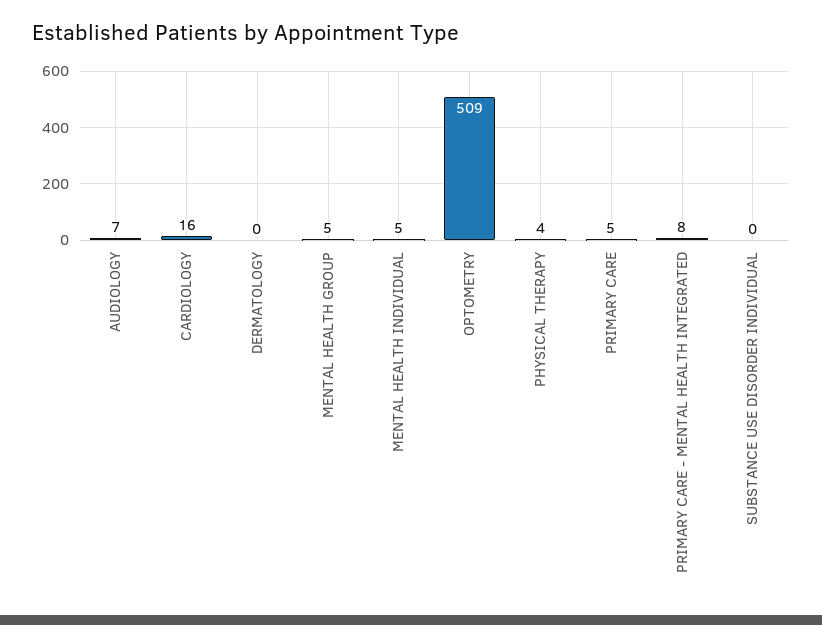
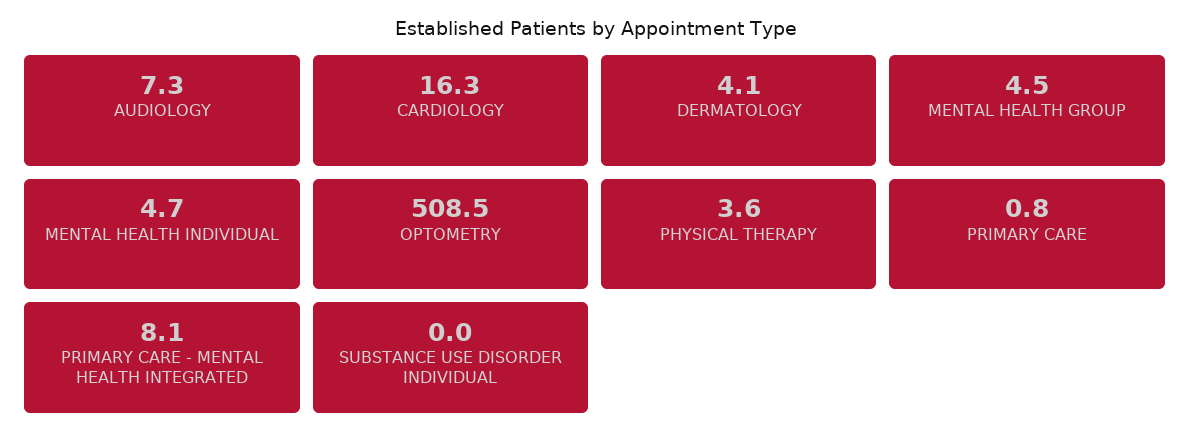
DERMATOLOGY: 0 -> 4.1
PRIMARY CARE: 5 -> 0.8

